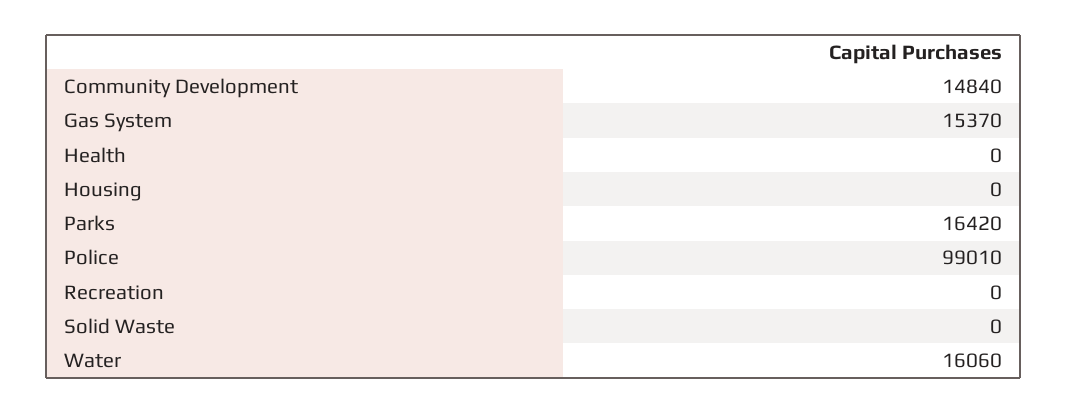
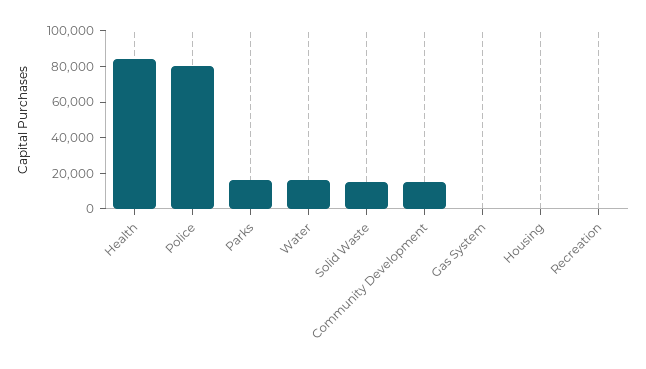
Gas System: 15370 -> 0
Health: 0 -> 85000
Police: 99010 -> 80000
Solid Waste: 0 -> 15000

